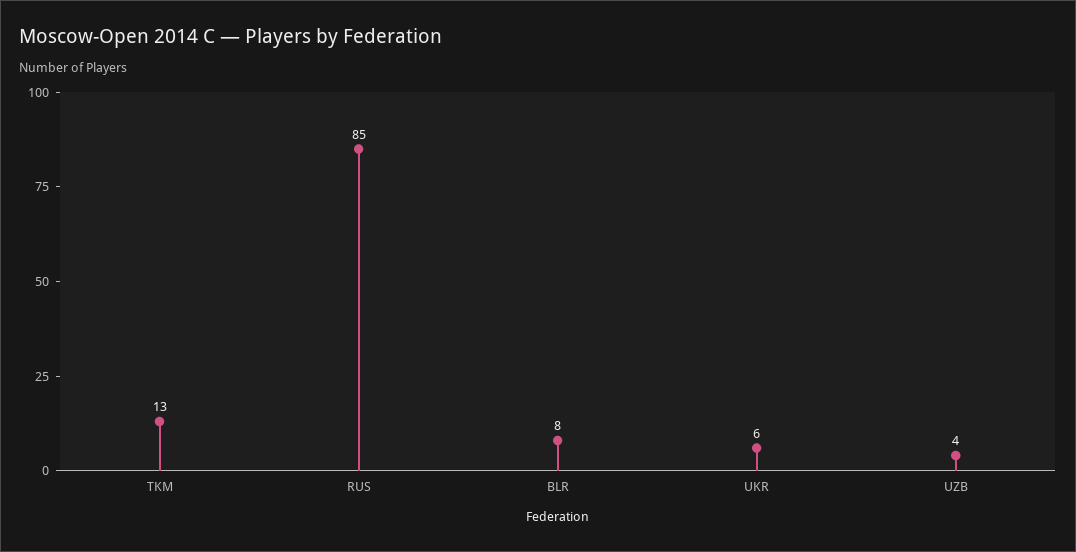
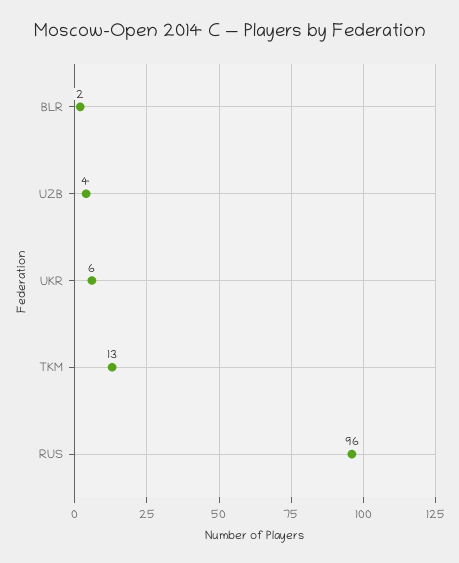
RUS: 85 -> 96
BLR: 8 -> 2

